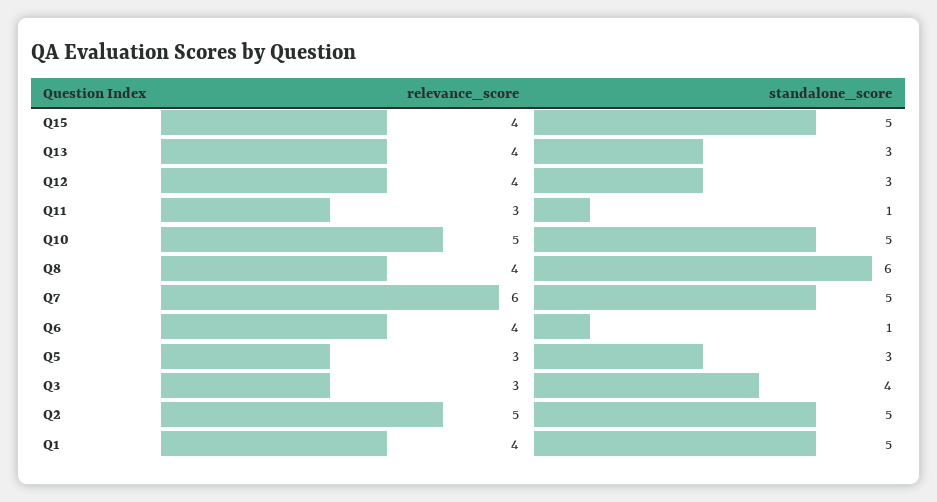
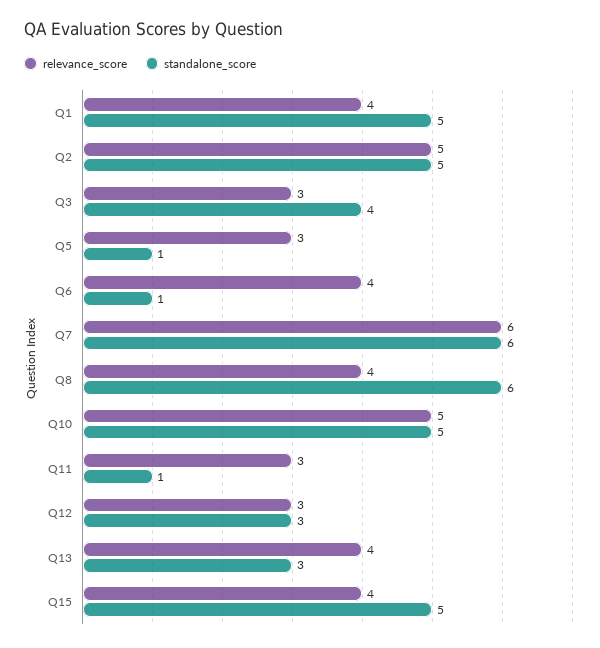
relevance_score, Q12: 4 -> 3
standalone_score, Q7: 5 -> 6
standalone_score, Q5: 3 -> 1

